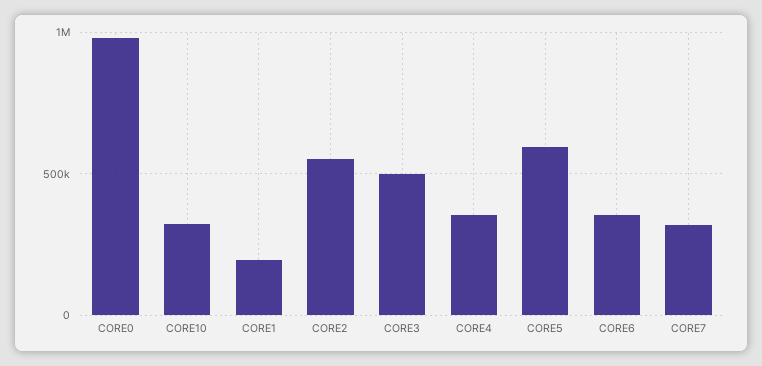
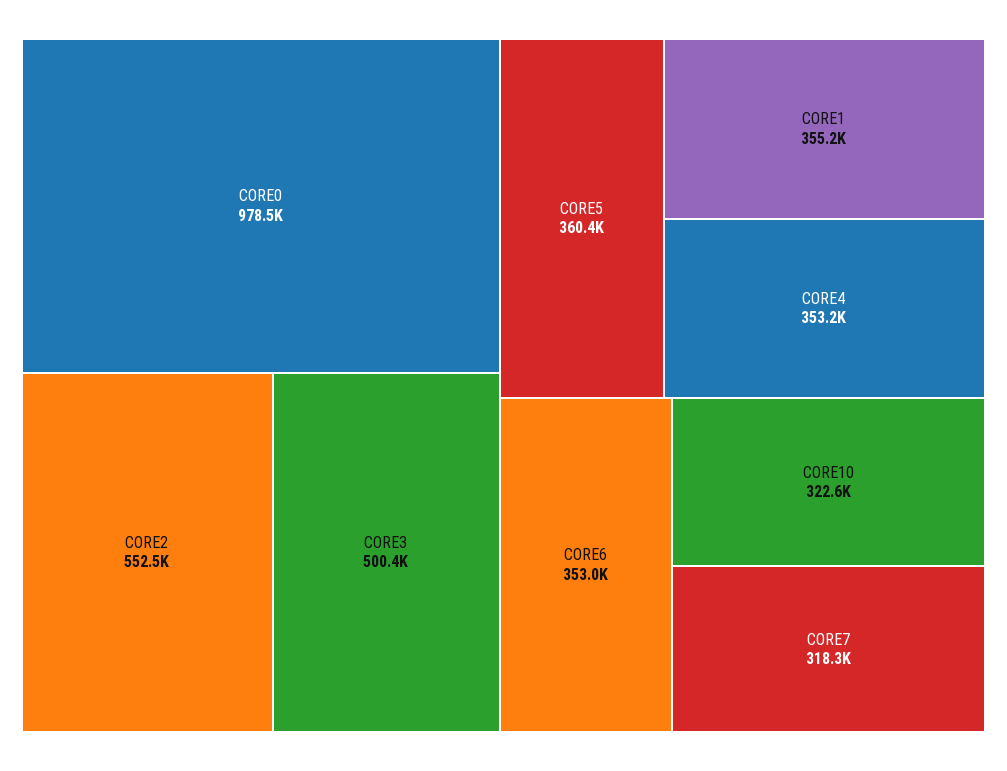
CORE1: 200000 -> 355200
CORE5: 600000 -> 360400

